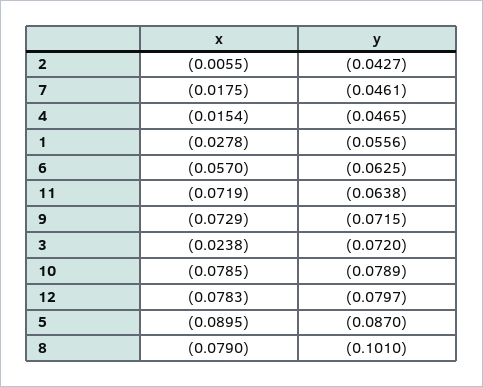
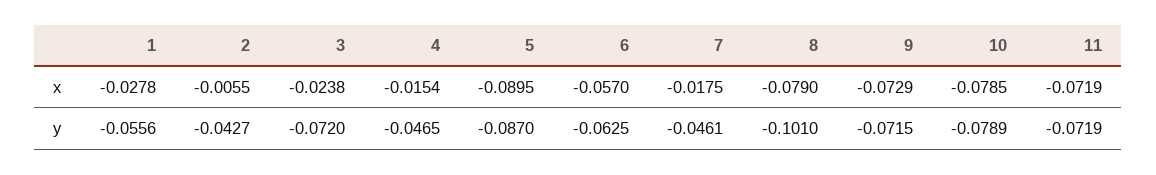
y, 11: -0.0638 -> -0.0719
x, 12: -0.0783 -> none
y, 12: -0.0797 -> none

